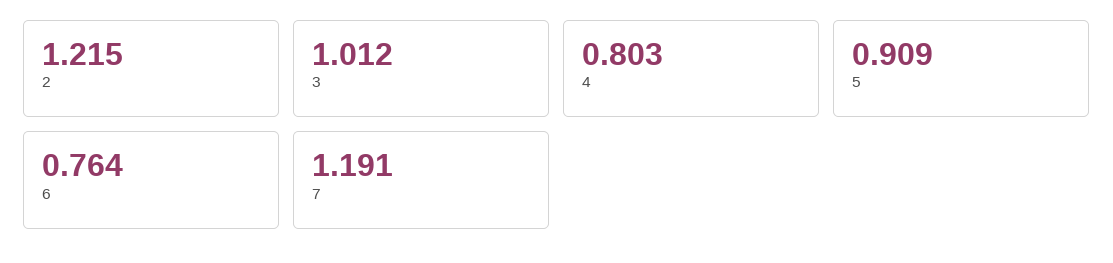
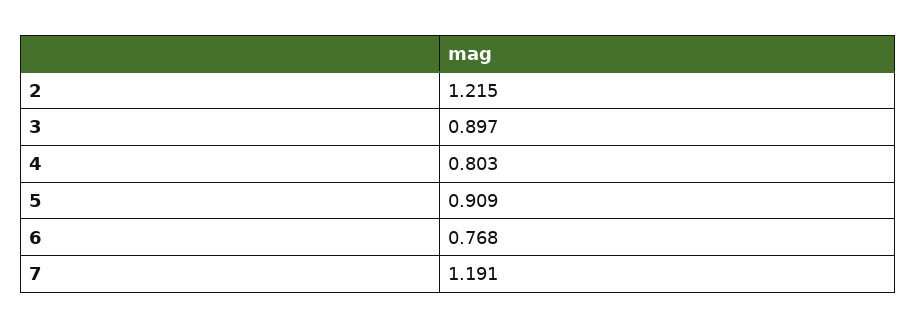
3: 1.012 -> 0.897
6: 0.764 -> 0.768

